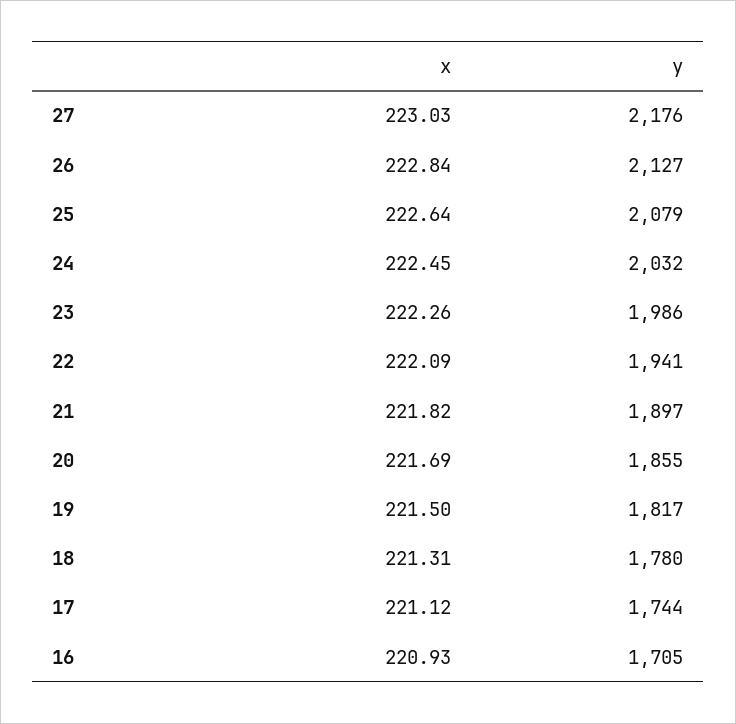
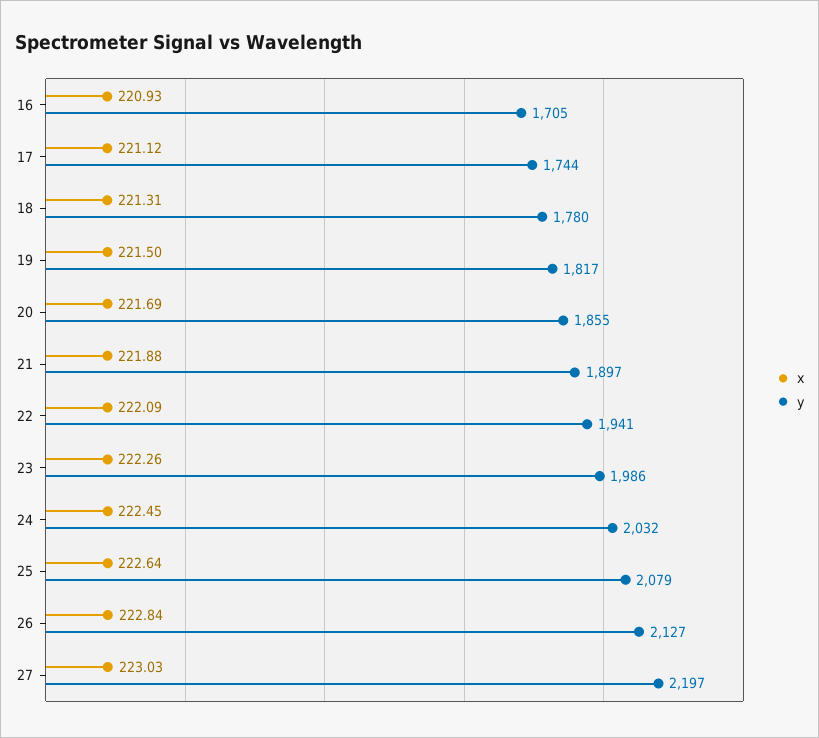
y, 27: 2176 -> 2197
x, 21: 221.82 -> 221.88

